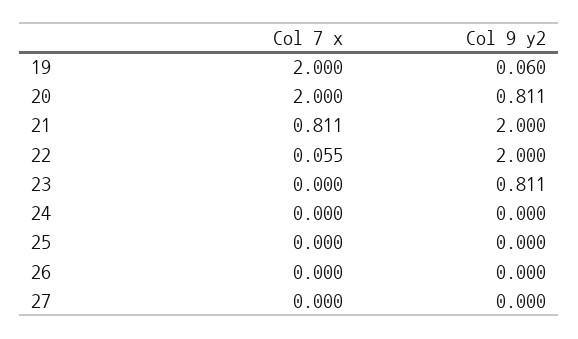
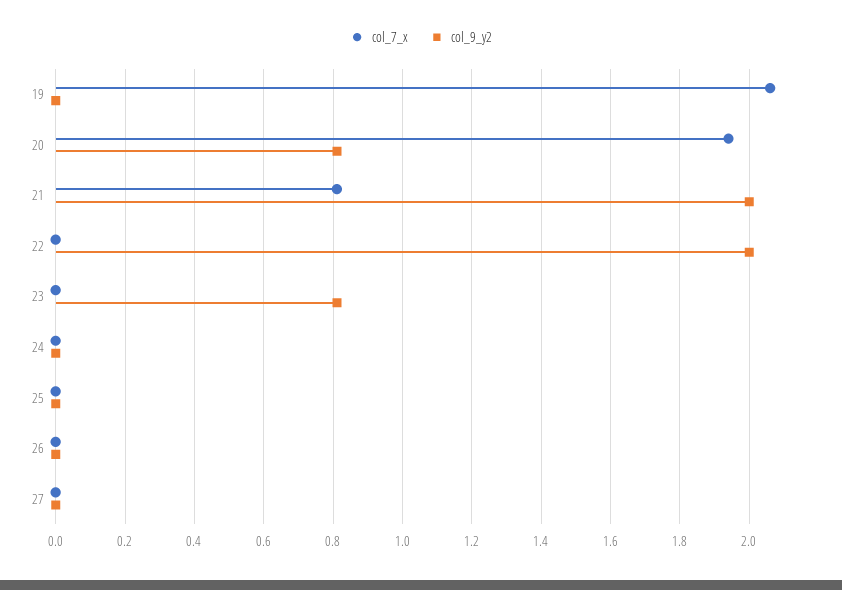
Col 7 x, 19: 2 -> 2.06
Col 9 y2, 19: 0.06 -> 0
Col 7 x, 20: 2 -> 1.94
Col 7 x, 22: 0.055 -> 0

